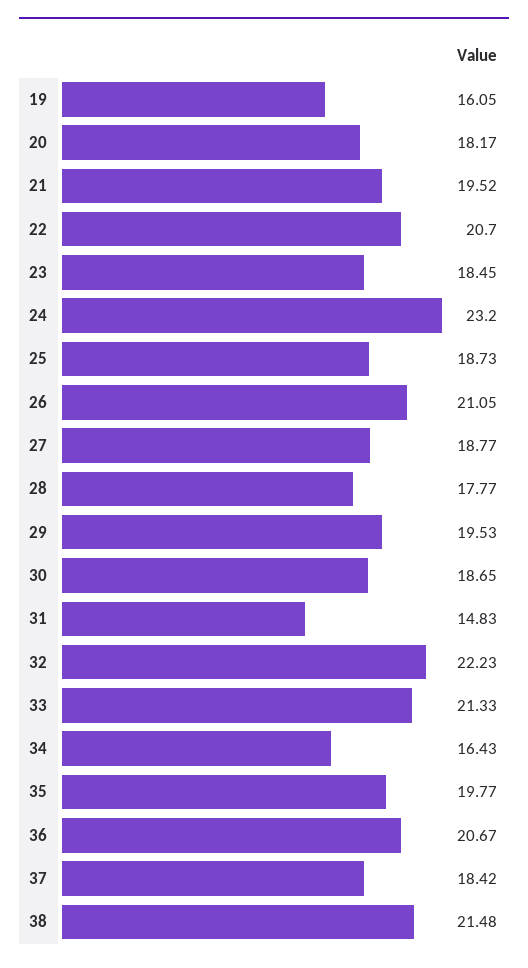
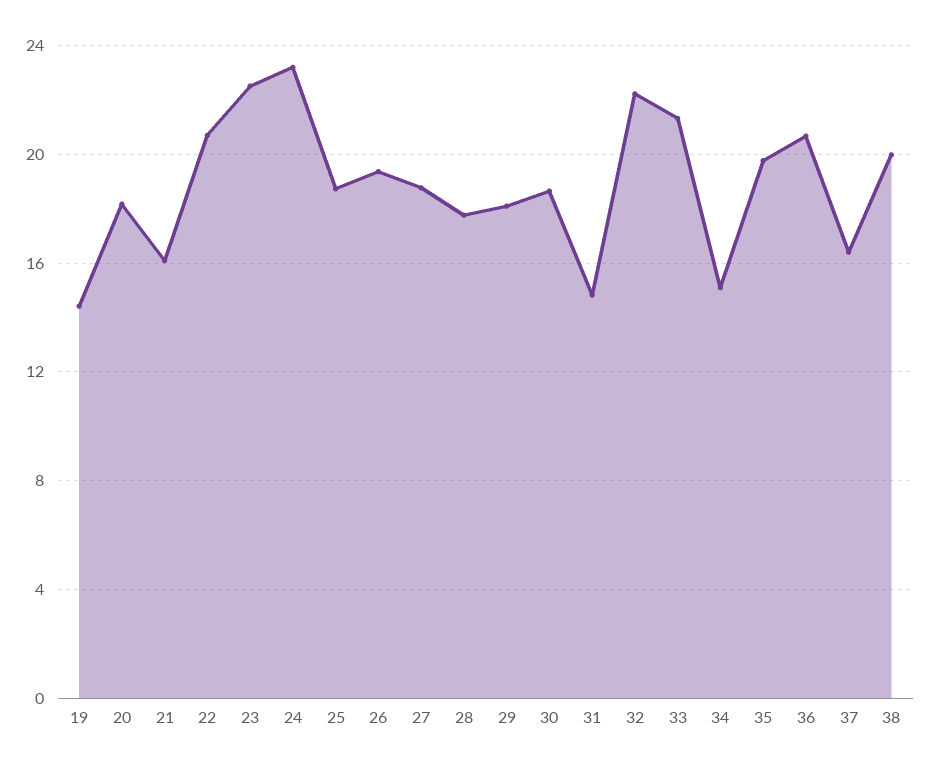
19: 16.05 -> 14.5
21: 19.52 -> 16
23: 18.45 -> 22.5
26: 21.05 -> 19.5
29: 19.53 -> 18
34: 16.43 -> 15
37: 18.42 -> 16.5
38: 21.48 -> 20

